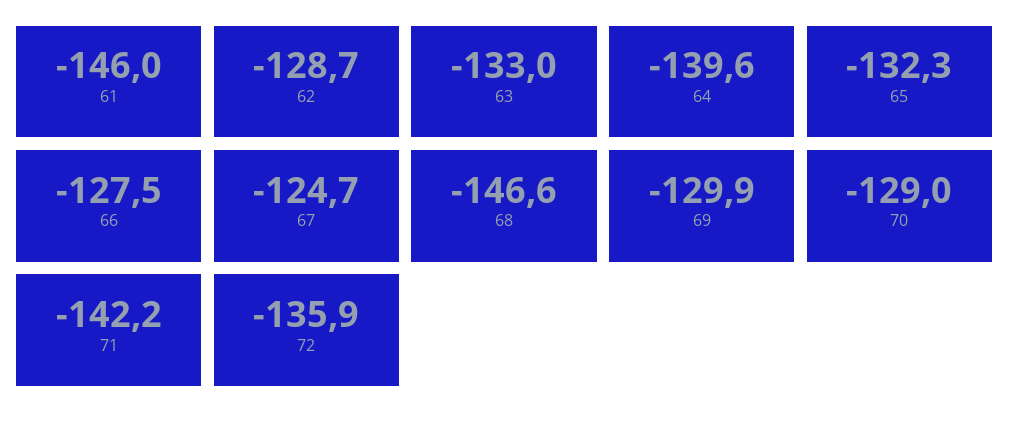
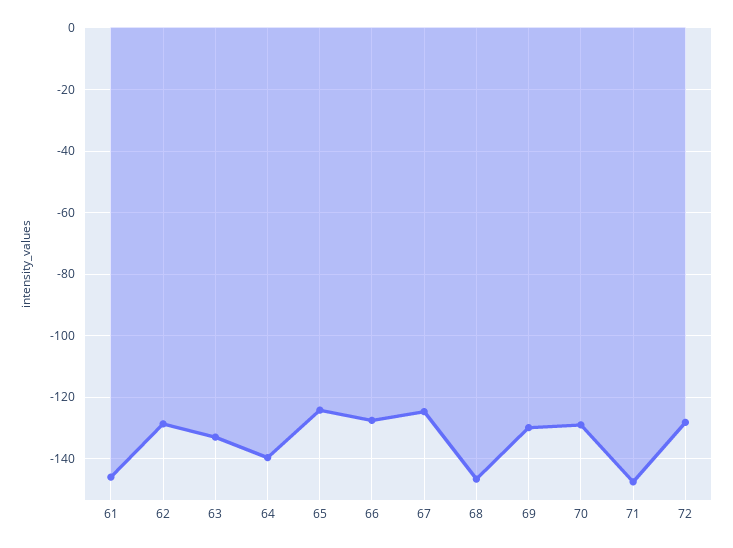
65: -132.3 -> -124
71: -142.2 -> -148
72: -135.9 -> -128

